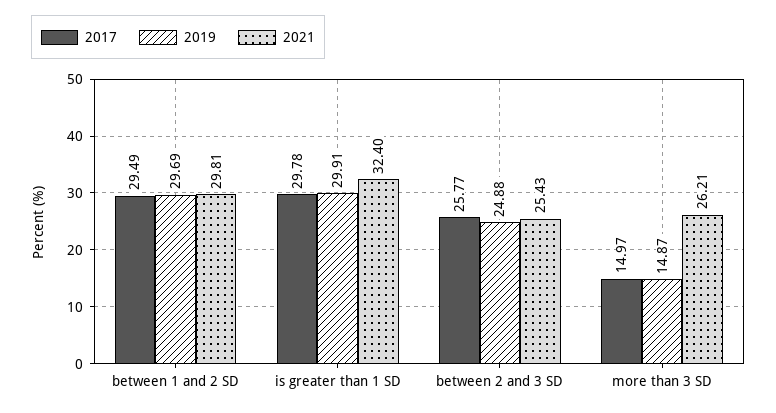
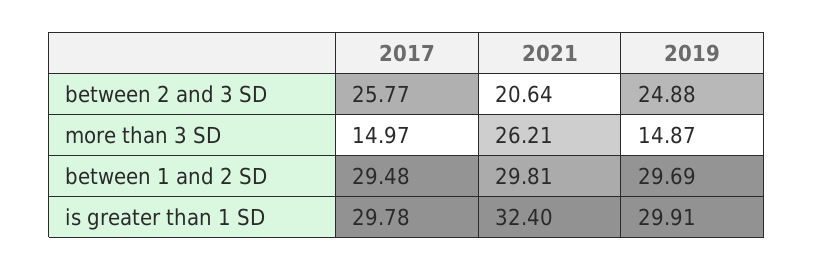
2017, between 1 and 2 SD: 29.49 -> 29.48
2021, between 2 and 3 SD: 25.43 -> 20.64

